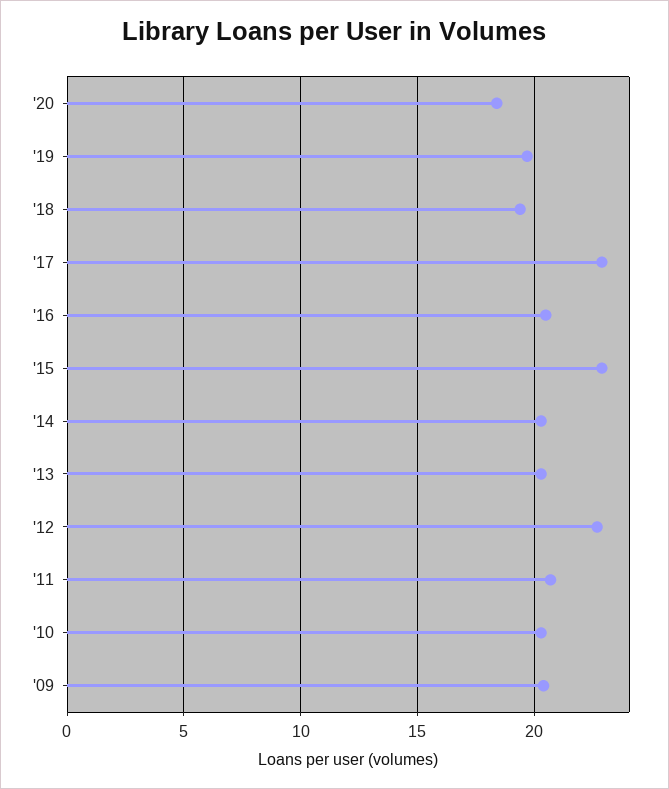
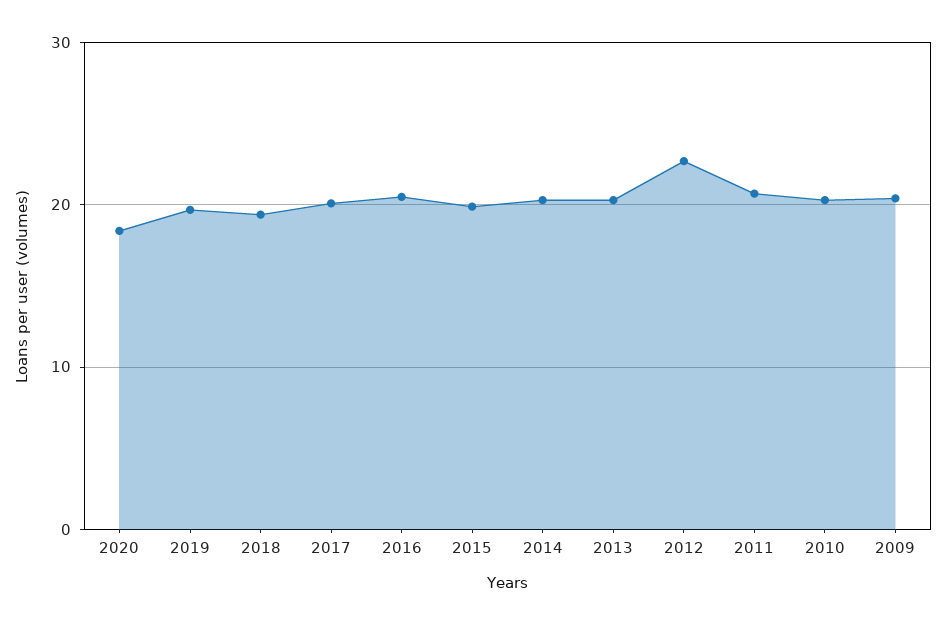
'17: 23 -> 20
'15: 23 -> 20

